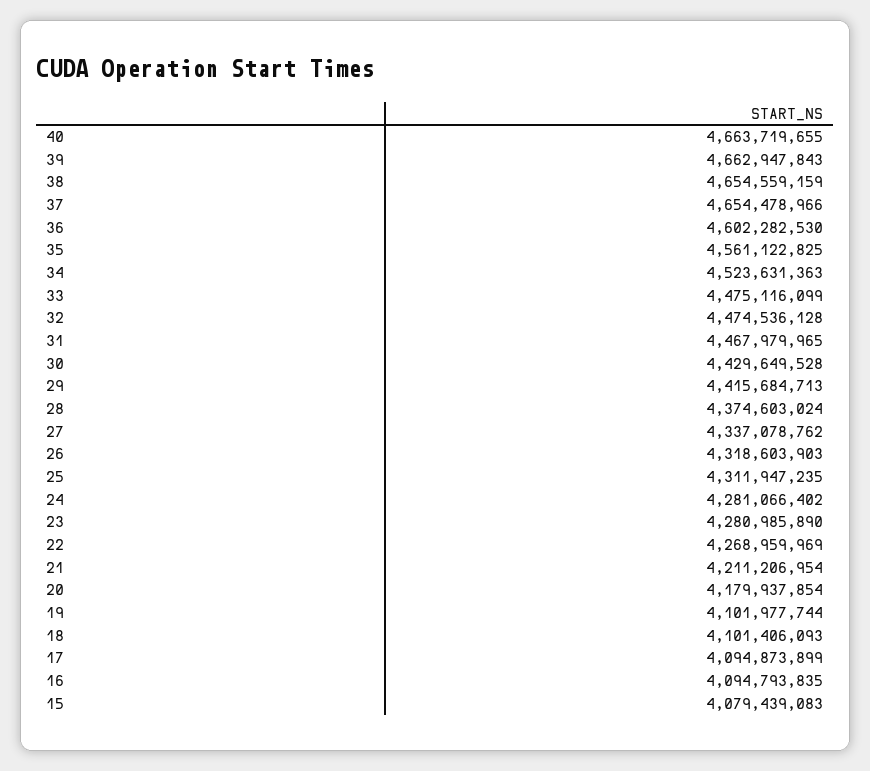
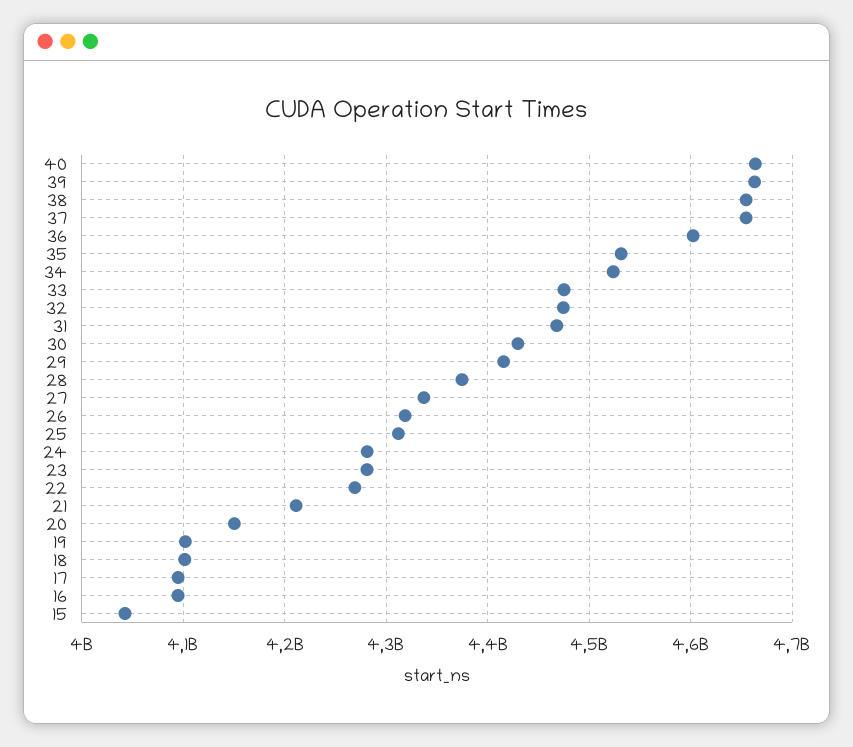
35: 4561122825 -> 4530000000
20: 4179937854 -> 4150000000
15: 4079439083 -> 4040000000

